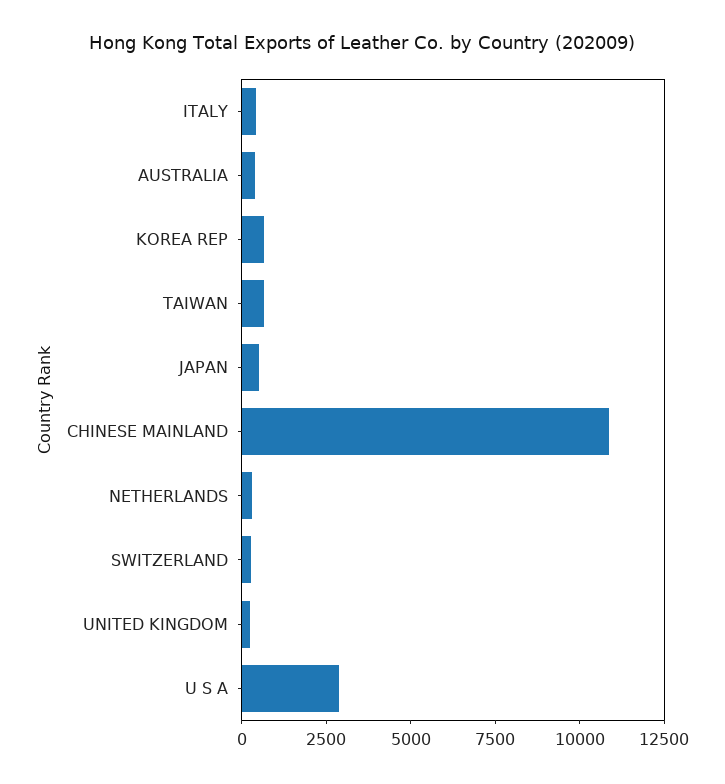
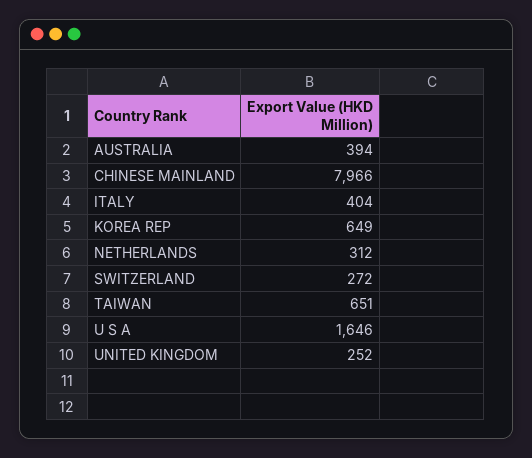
JAPAN: 500 -> none
CHINESE MAINLAND: 11000 -> 7966
U S A: 3000 -> 1646

